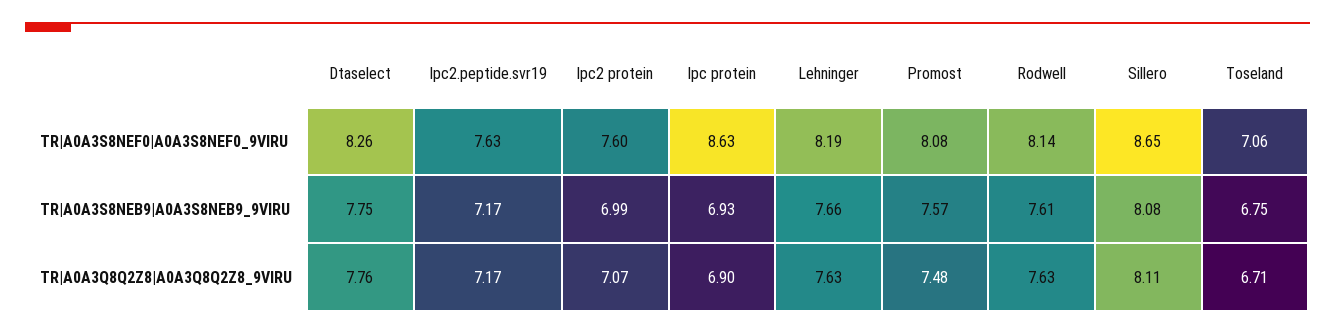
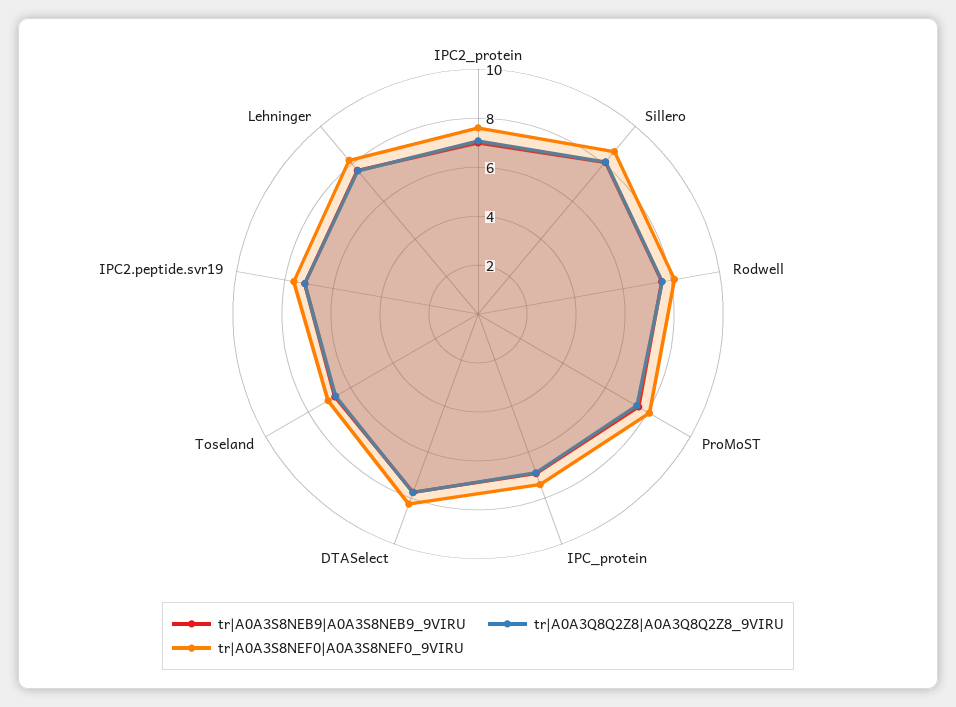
TR|A0A3S8NEF0|A0A3S8NEF0_9VIRU, Ipc protein: 8.63 -> 7.5

